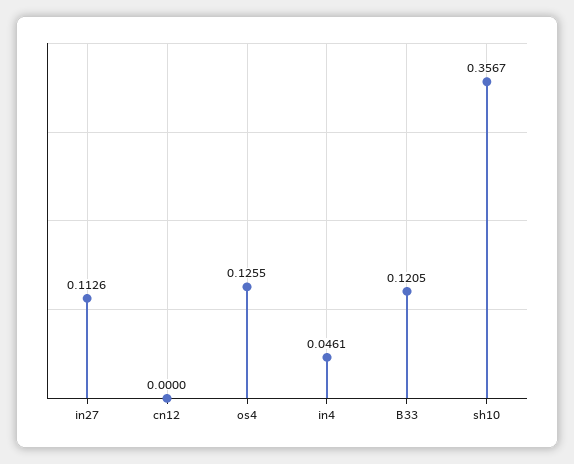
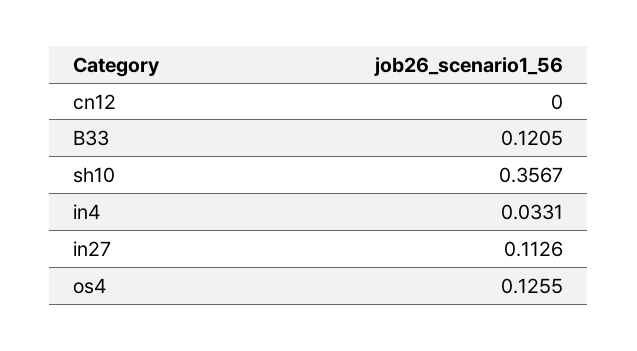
in4: 0.0461 -> 0.0331

